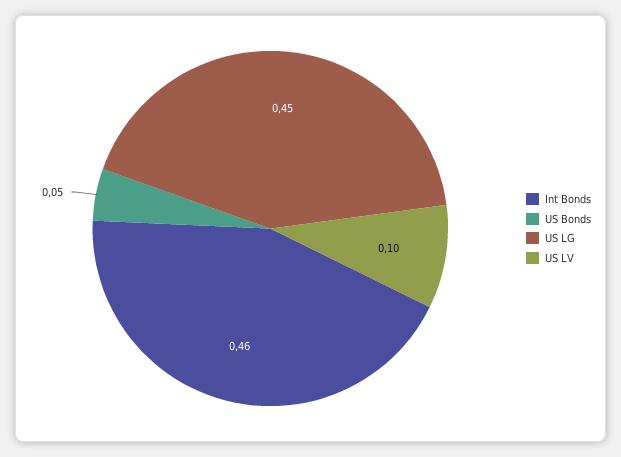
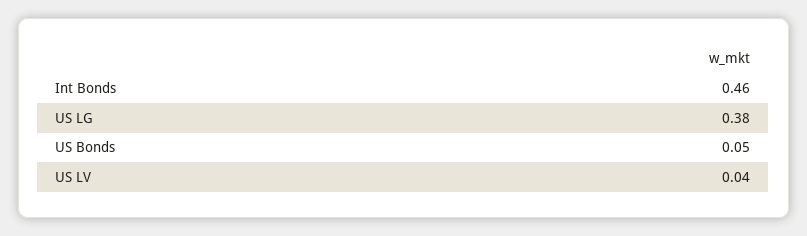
US LG: 0.45 -> 0.38
US LV: 0.1 -> 0.04

